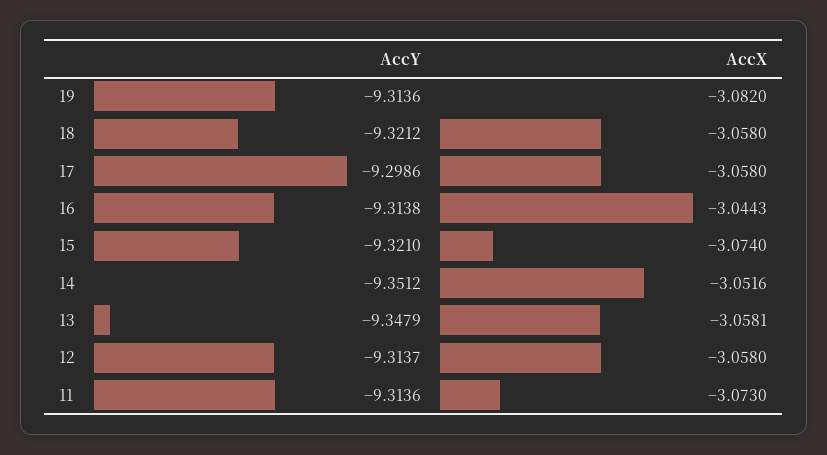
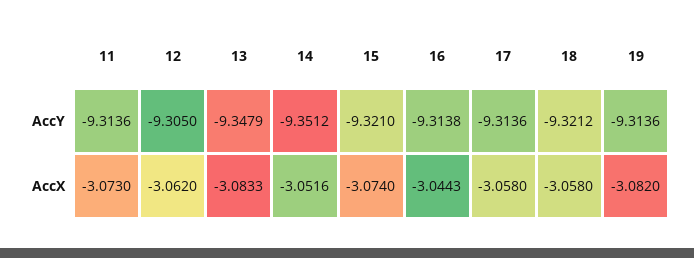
AccY, 17: -9.2986 -> -9.3136
AccX, 13: -3.0581 -> -3.0833
AccY, 12: -9.3137 -> -9.305
AccX, 12: -3.058 -> -3.062

